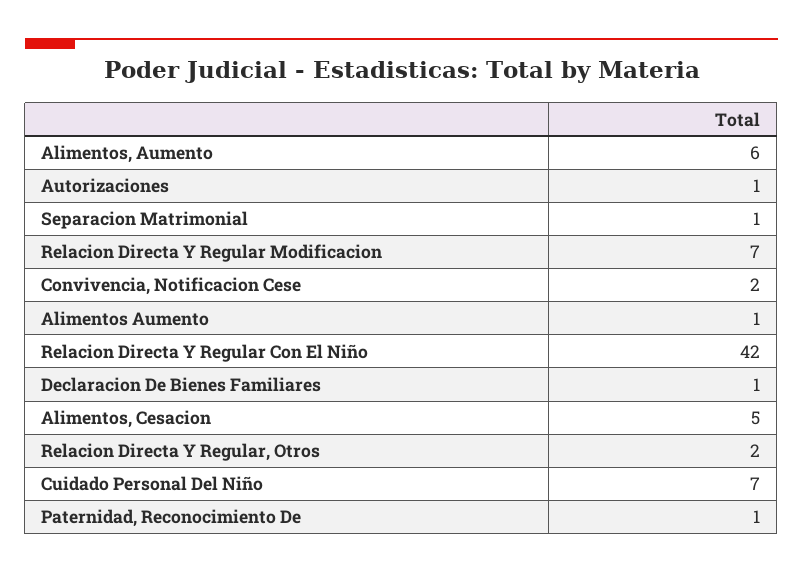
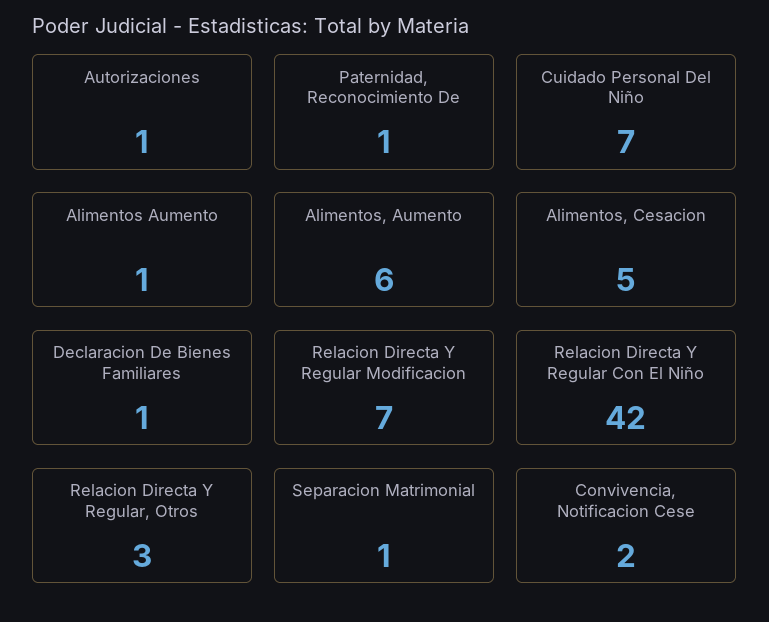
Relacion Directa Y Regular, Otros: 2 -> 3

